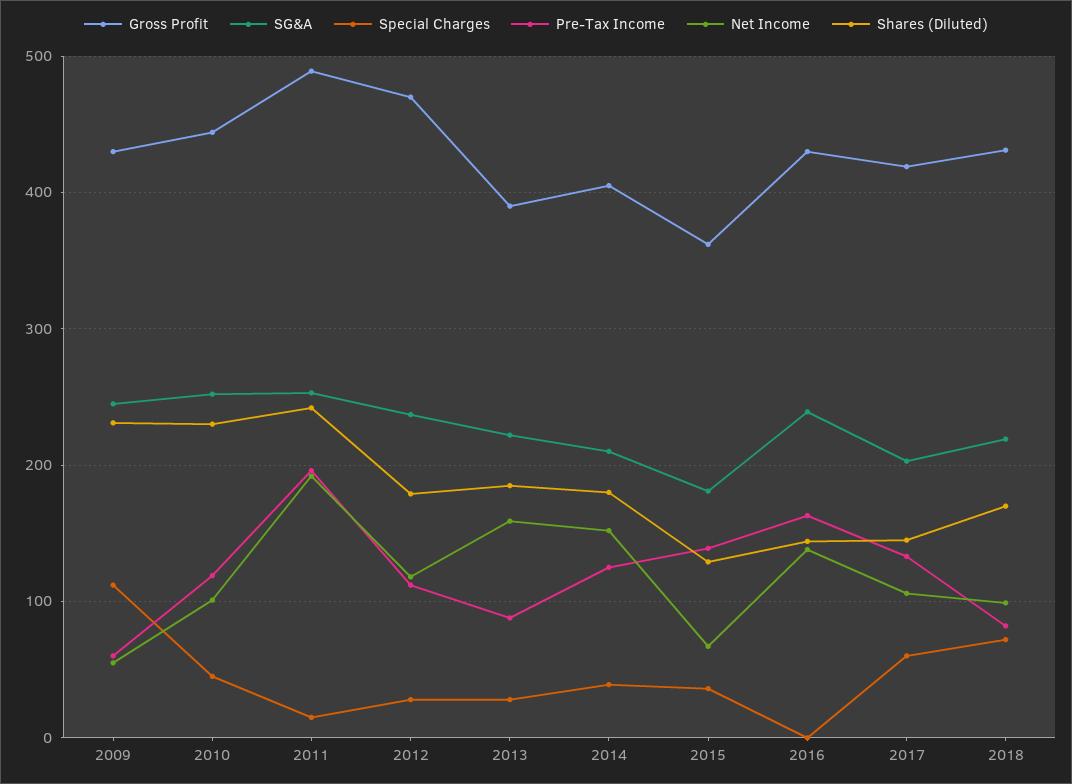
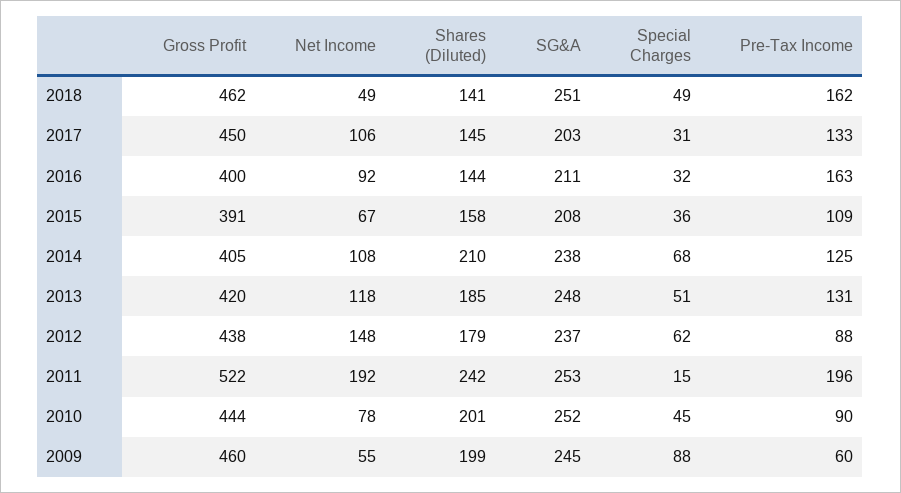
Gross Profit, 2009: 430 -> 460
Special Charges, 2009: 110 -> 88
Shares (Diluted), 2009: 230 -> 199
Pre-Tax Income, 2010: 120 -> 90
Net Income, 2010: 100 -> 78
Shares (Diluted), 2010: 230 -> 201
Gross Profit, 2011: 490 -> 522
Gross Profit, 2012: 470 -> 438
Special Charges, 2012: 30 -> 62
Pre-Tax Income, 2012: 110 -> 88
Net Income, 2012: 120 -> 148
Gross Profit, 2013: 390 -> 420
SG&A, 2013: 220 -> 248
Special Charges, 2013: 30 -> 51
Pre-Tax Income, 2013: 90 -> 131
Net Income, 2013: 160 -> 118
SG&A, 2014: 210 -> 238
Special Charges, 2014: 40 -> 68
Net Income, 2014: 150 -> 108
Shares (Diluted), 2014: 180 -> 210
Gross Profit, 2015: 360 -> 391
SG&A, 2015: 180 -> 208
Pre-Tax Income, 2015: 140 -> 109
Shares (Diluted), 2015: 130 -> 158
Gross Profit, 2016: 430 -> 400
SG&A, 2016: 240 -> 211
Special Charges, 2016: 0 -> 32
Net Income, 2016: 140 -> 92
Gross Profit, 2017: 420 -> 450
Special Charges, 2017: 60 -> 31
Gross Profit, 2018: 430 -> 462
SG&A, 2018: 220 -> 251
Special Charges, 2018: 70 -> 49
Pre-Tax Income, 2018: 80 -> 162
Net Income, 2018: 100 -> 49
Shares (Diluted), 2018: 170 -> 141

